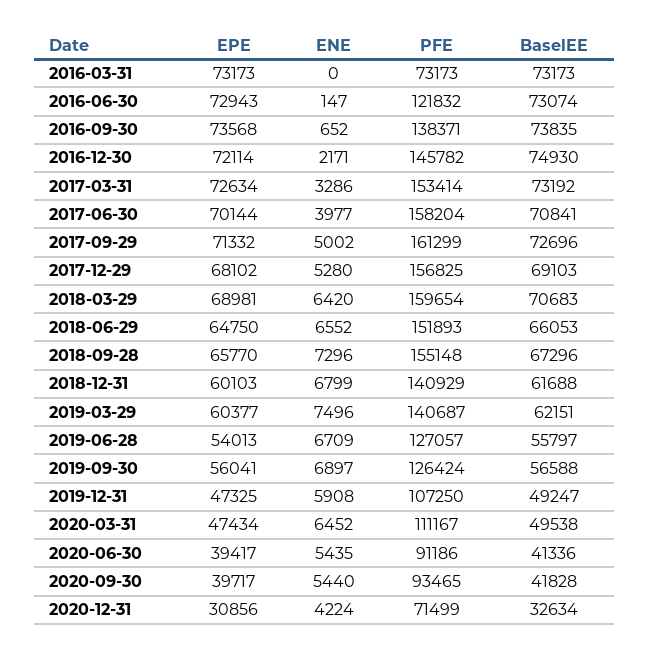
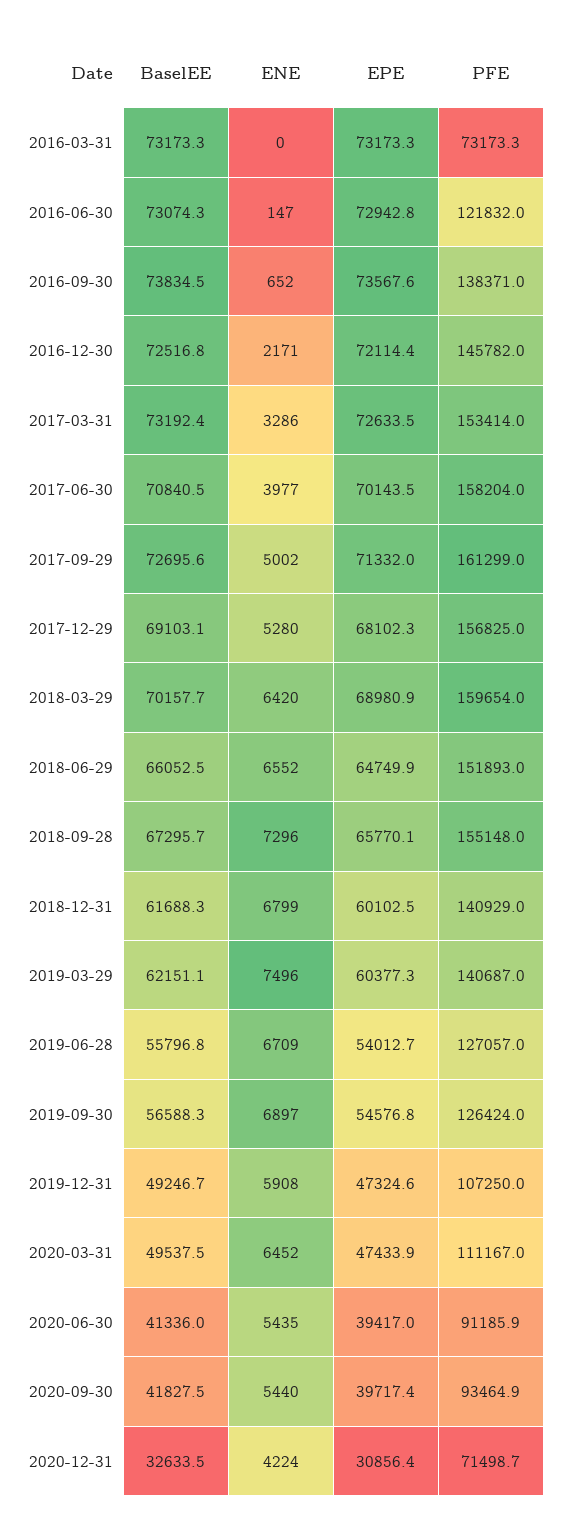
BaselEE, 2016-12-30: 74930 -> 72516.8
BaselEE, 2018-03-29: 70683 -> 70157.7
EPE, 2019-09-30: 56041 -> 54576.8

